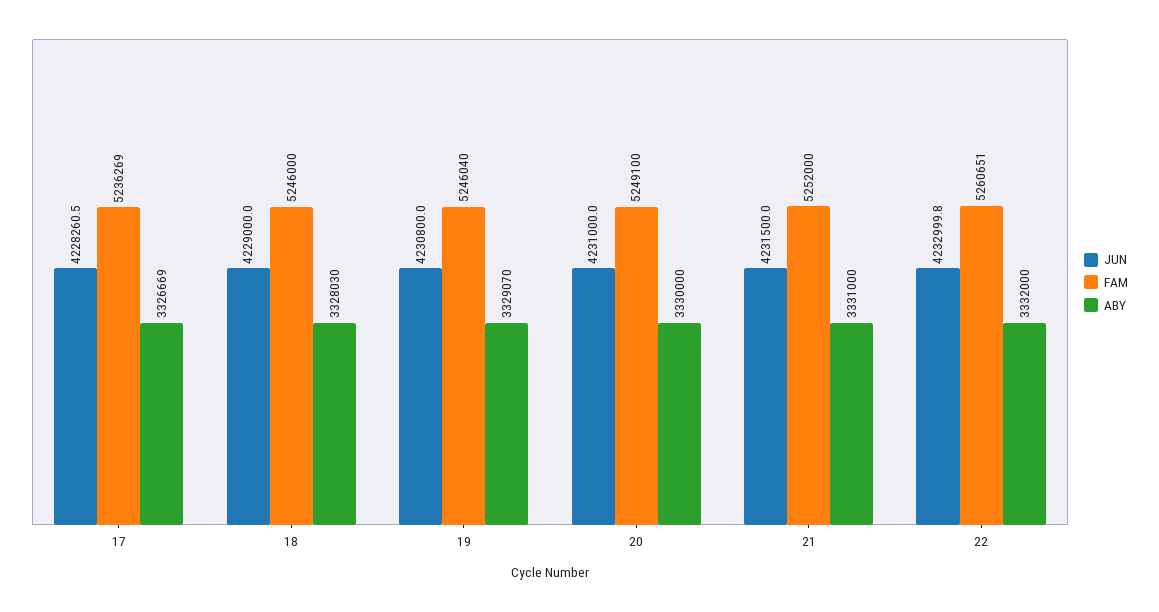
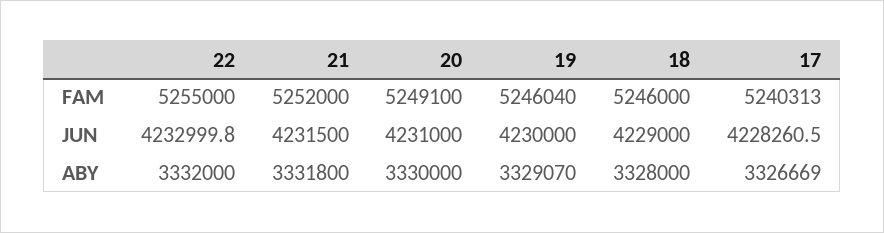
FAM, 17: 5236269 -> 5240313
ABY, 18: 3328030 -> 3328000
JUN, 19: 4230800 -> 4230000
ABY, 21: 3331000 -> 3331800
FAM, 22: 5260651 -> 5255000

